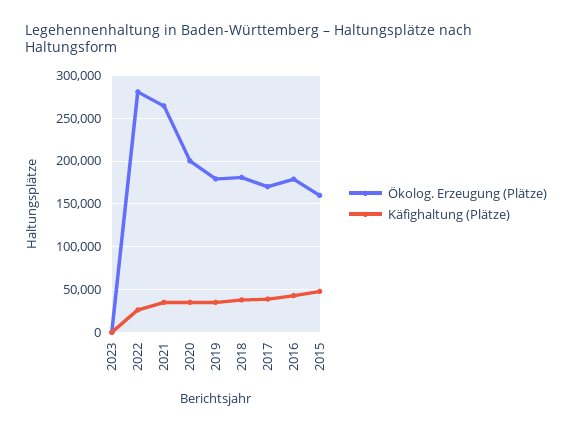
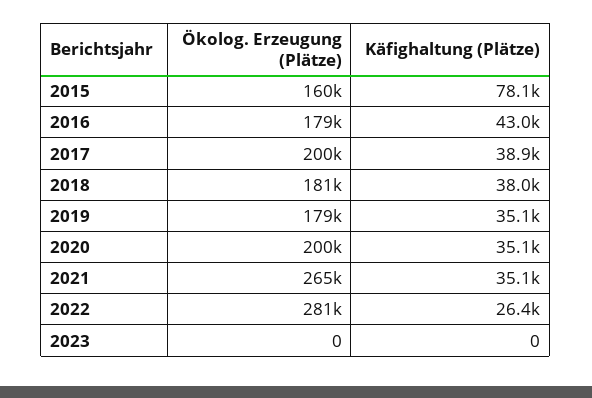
Ökolog. Erzeugung (Plätze), 2017: 170000 -> 200000
Käfighaltung (Plätze), 2015: 50000 -> 78100

